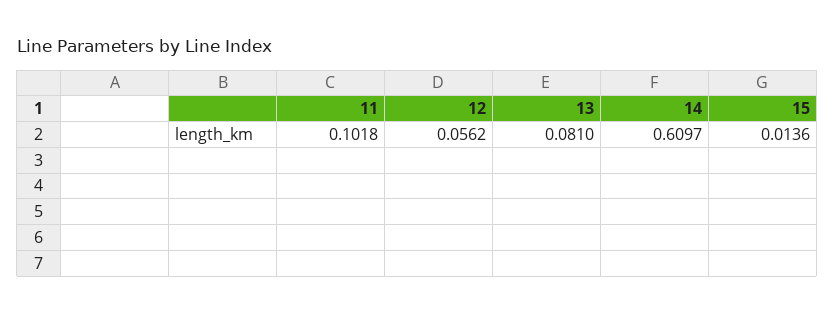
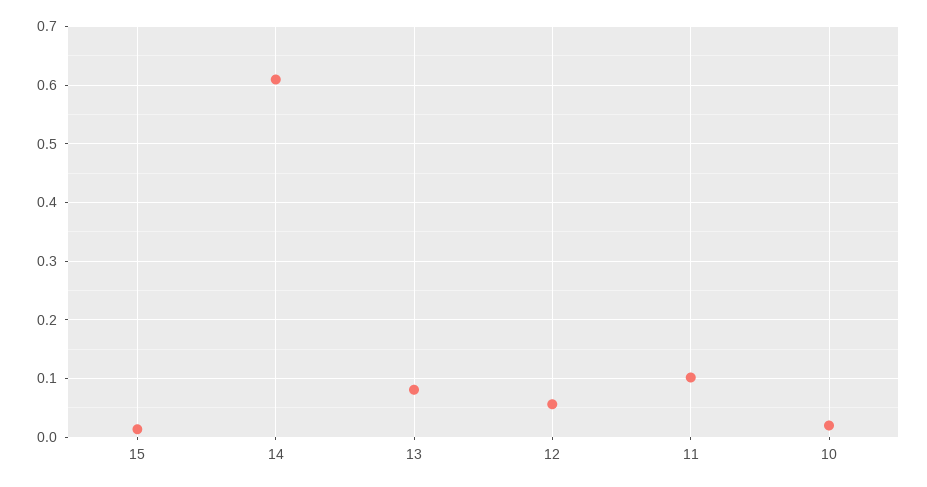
10: none -> 0.02

